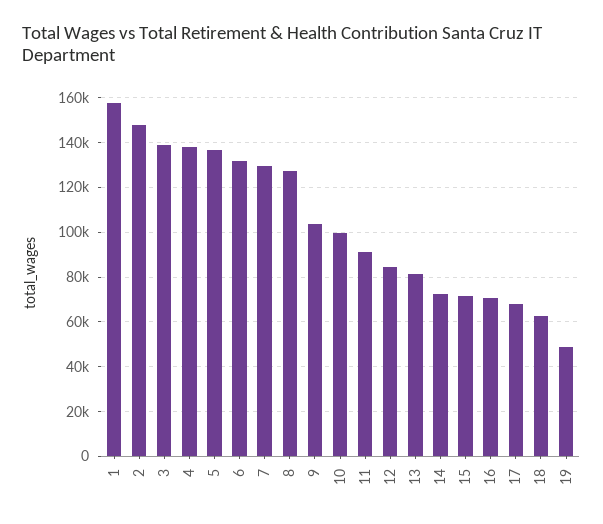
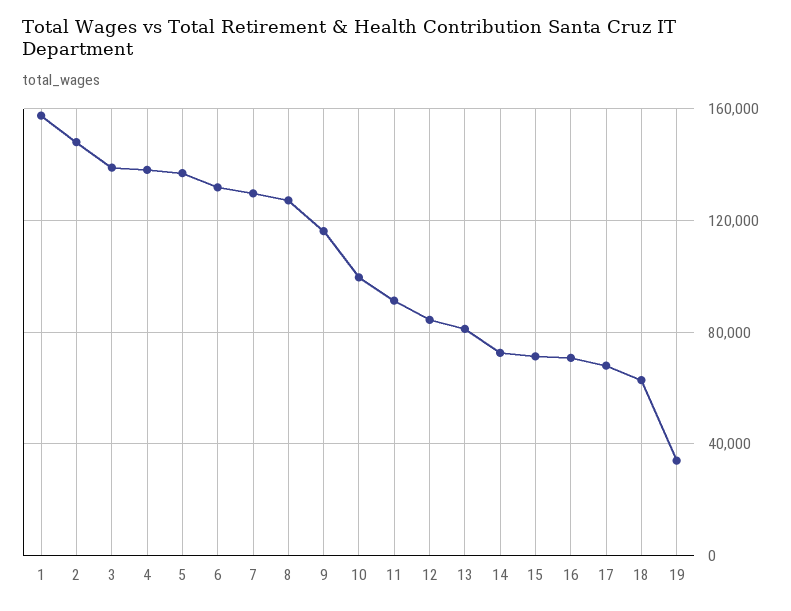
9: 105000 -> 115000
19: 50000 -> 35000

